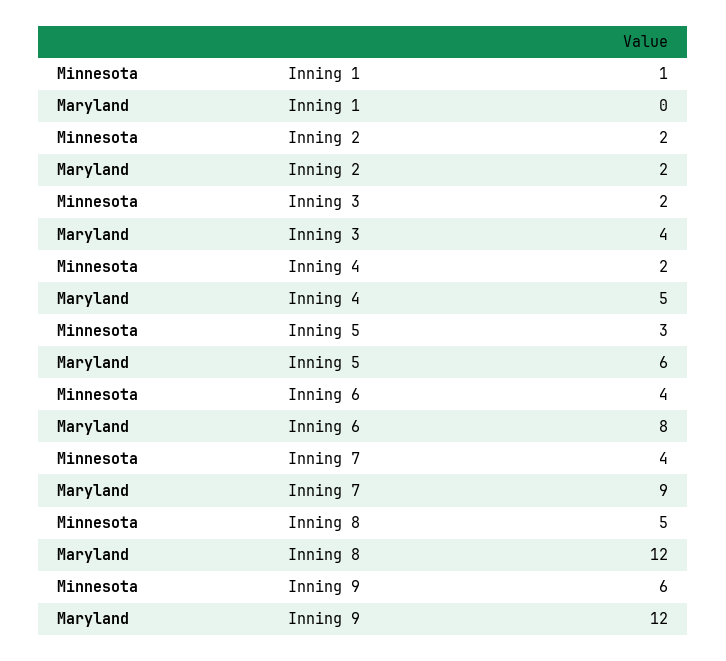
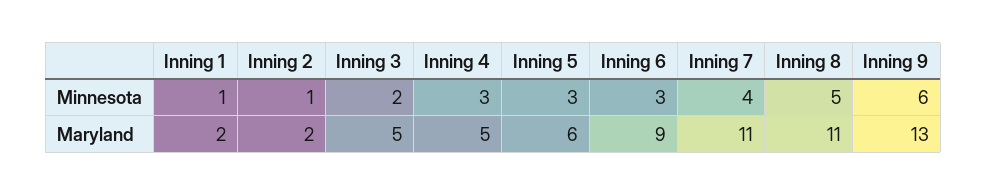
Maryland, Inning 1: 0 -> 2
Minnesota, Inning 2: 2 -> 1
Maryland, Inning 3: 4 -> 5
Minnesota, Inning 4: 2 -> 3
Minnesota, Inning 6: 4 -> 3
Maryland, Inning 6: 8 -> 9
Maryland, Inning 7: 9 -> 11
Maryland, Inning 8: 12 -> 11
Maryland, Inning 9: 12 -> 13

